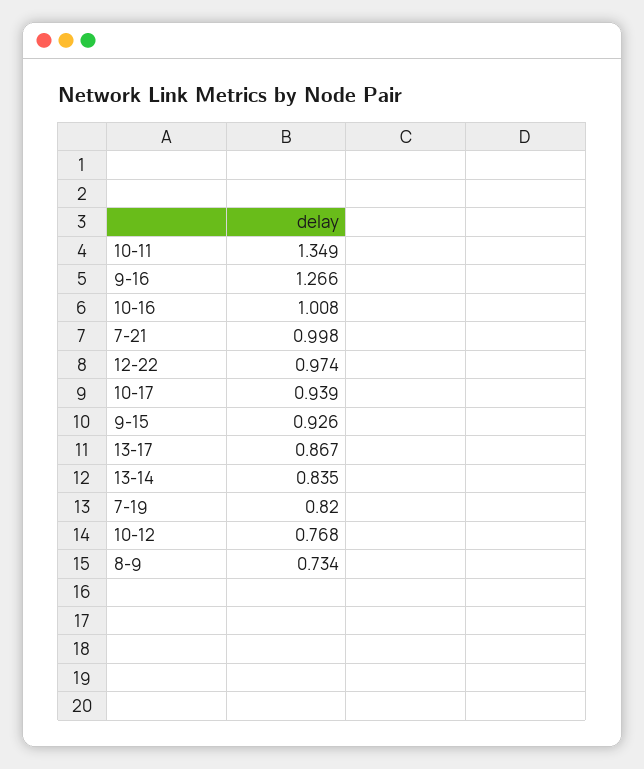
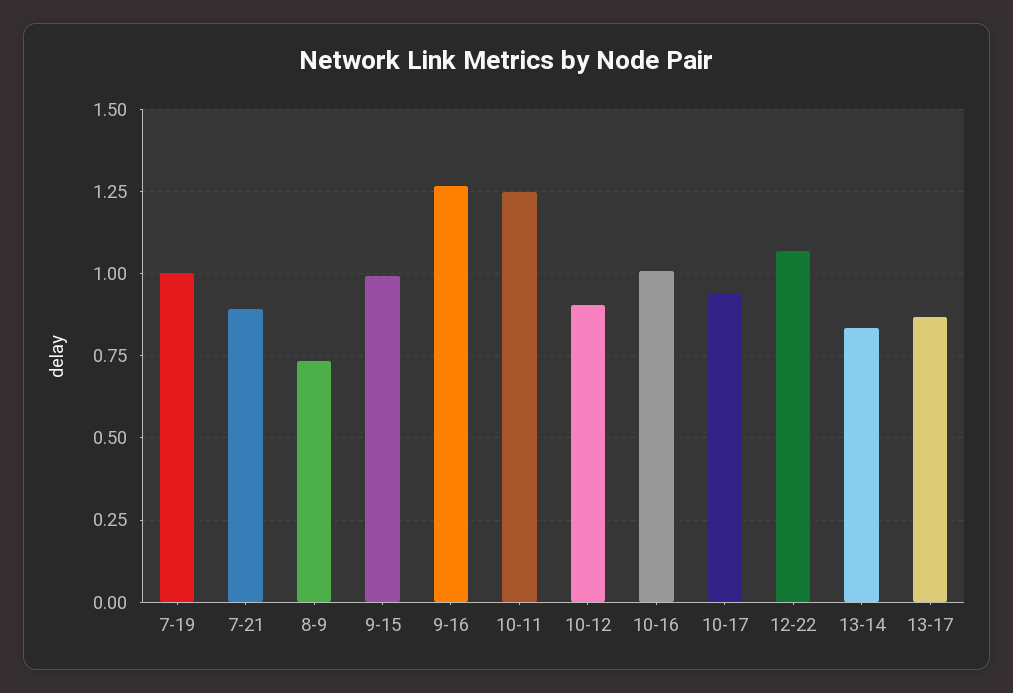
10-11: 1.349 -> 1.25
7-21: 0.998 -> 0.9
12-22: 0.974 -> 1.075
9-15: 0.926 -> 1
7-19: 0.82 -> 1
10-12: 0.768 -> 0.9

